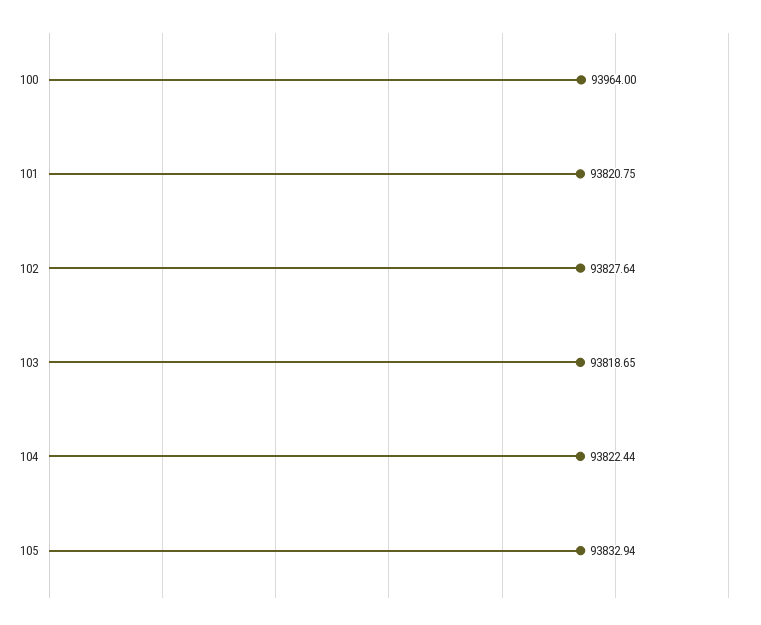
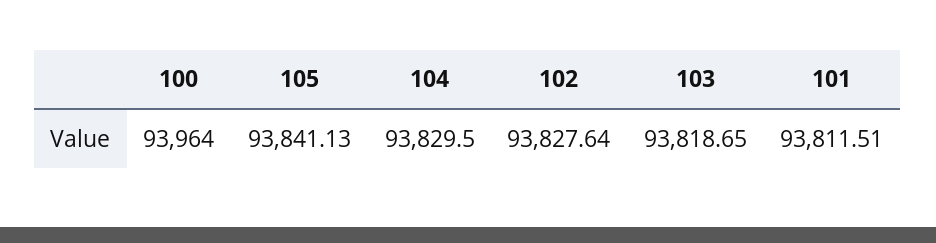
101: 93820.75 -> 93811.51
104: 93822.44 -> 93829.5
105: 93832.94 -> 93841.13

